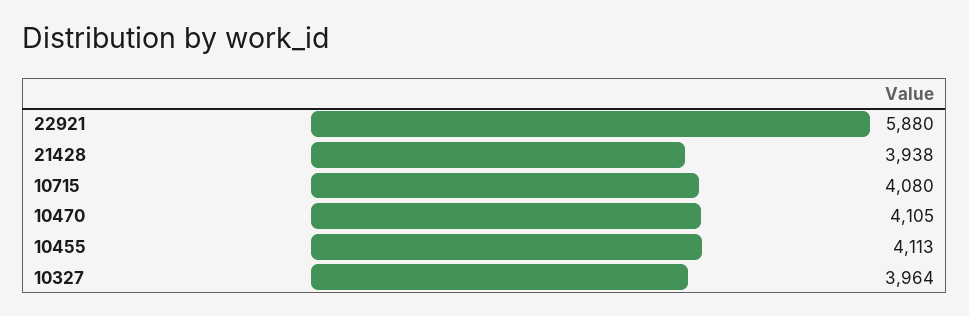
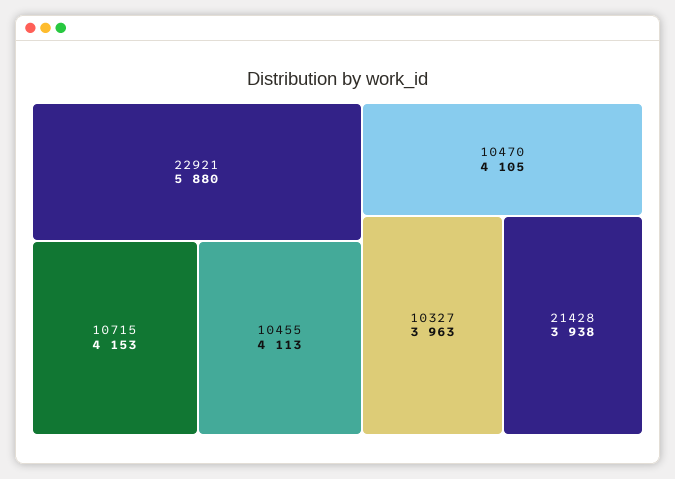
10715: 4080 -> 4153
10327: 3964 -> 3963

